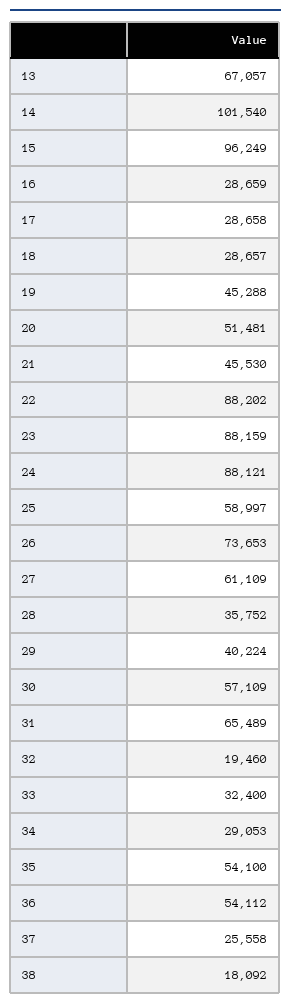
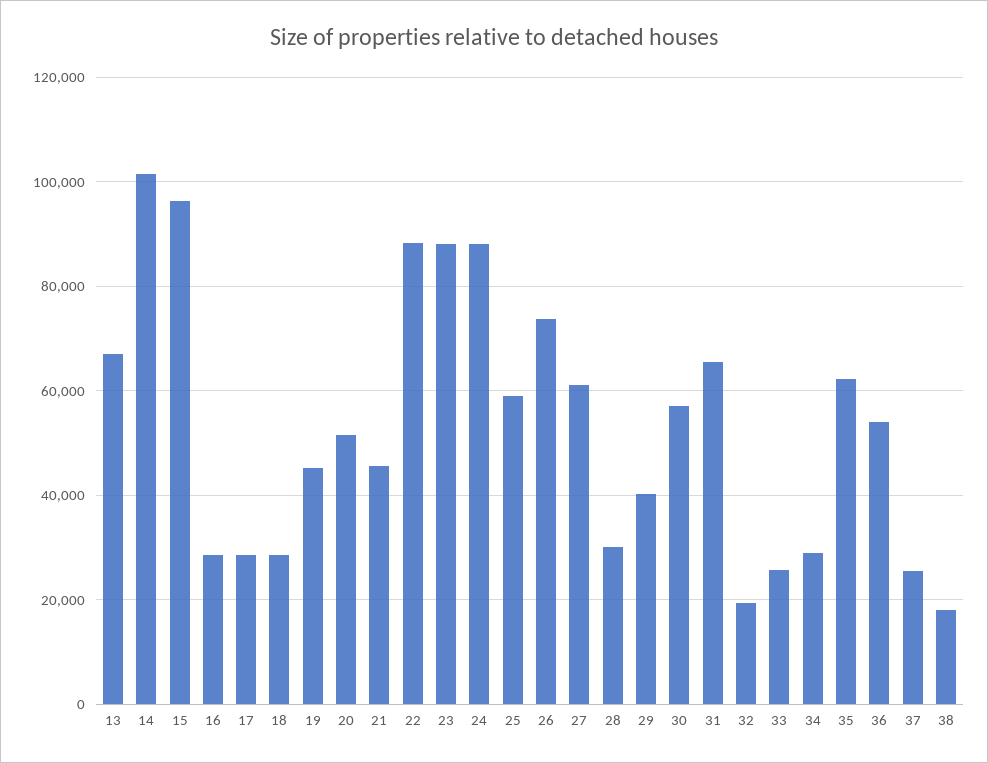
28: 35752 -> 30000
33: 32400 -> 26000
35: 54100 -> 62000

